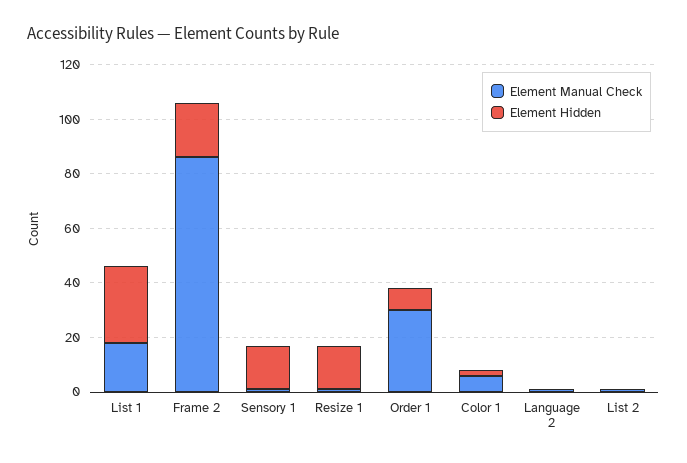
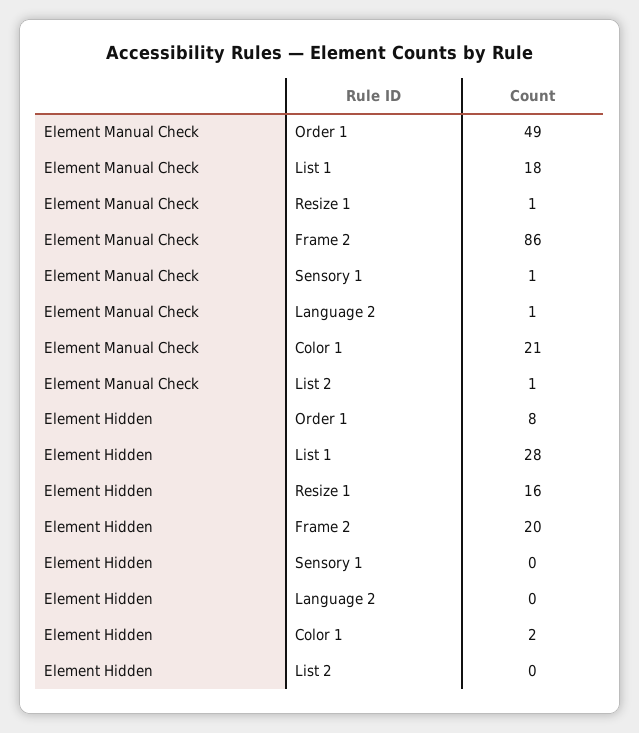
Element Hidden, Sensory 1: 15 -> 0
Element Manual Check, Order 1: 30 -> 49
Element Manual Check, Color 1: 5 -> 21

